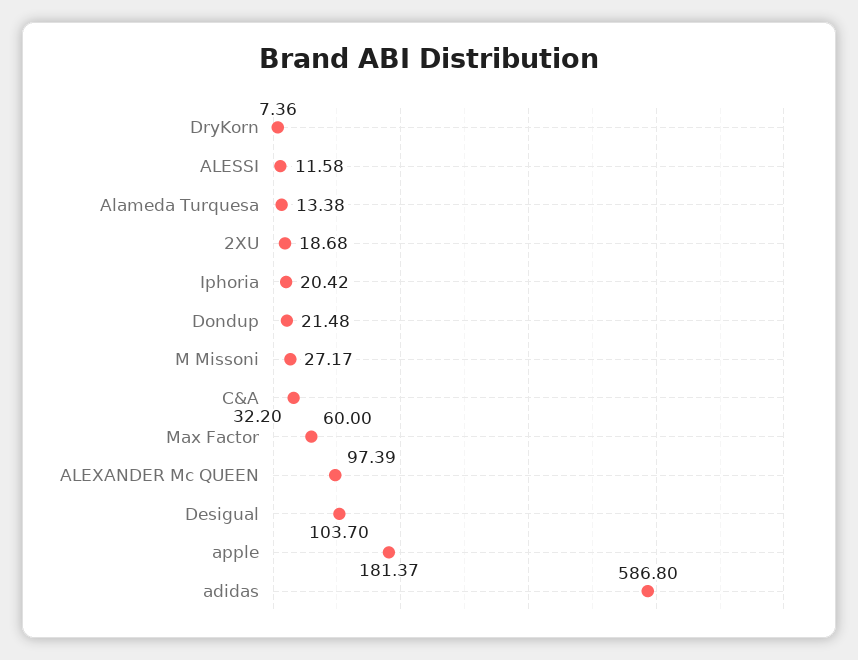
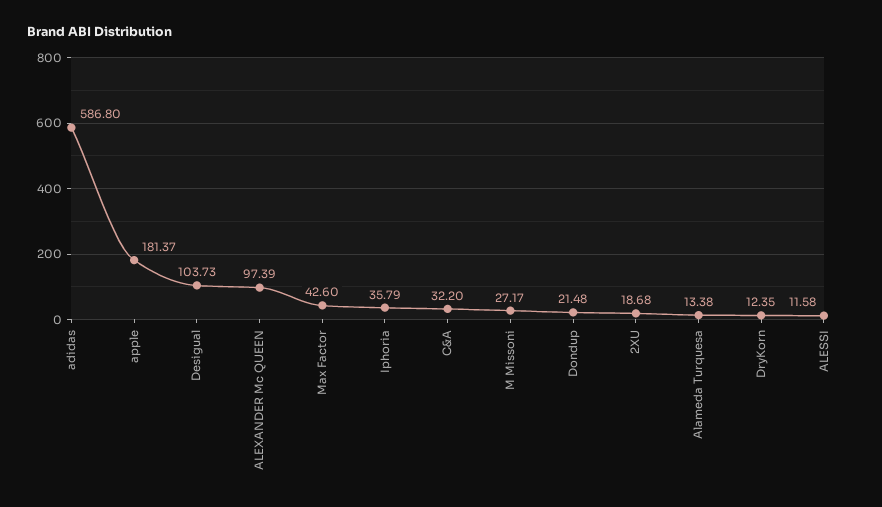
DryKorn: 7.36 -> 12.35
Iphoria: 20.42 -> 35.79
Max Factor: 60 -> 42.6
Desigual: 103.7 -> 103.73

